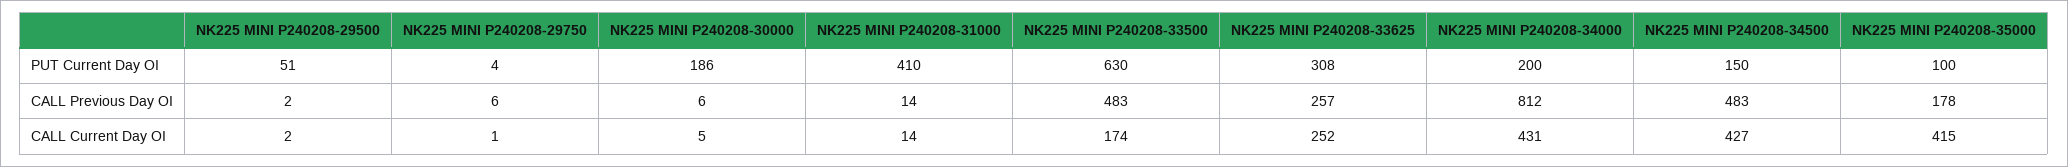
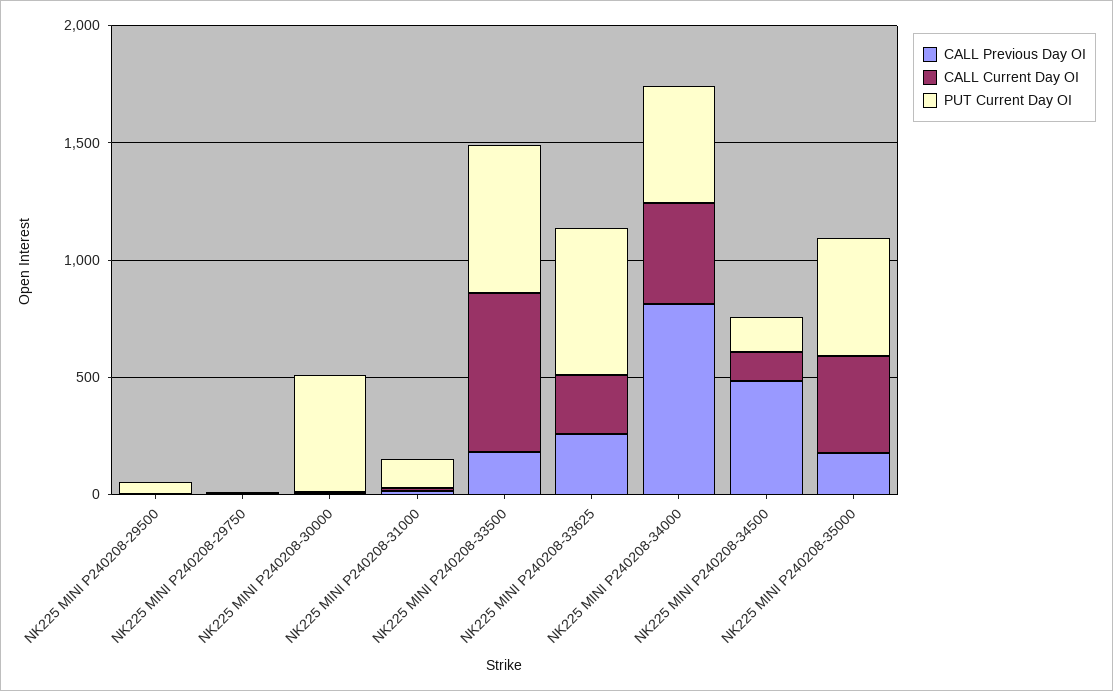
PUT Current Day OI, NK225 MINI P240208-30000: 186 -> 500
PUT Current Day OI, NK225 MINI P240208-31000: 410 -> 100
PUT Current Day OI, NK225 MINI P240208-33625: 308 -> 600
PUT Current Day OI, NK225 MINI P240208-34000: 200 -> 500
PUT Current Day OI, NK225 MINI P240208-35000: 100 -> 500
CALL Previous Day OI, NK225 MINI P240208-33500: 483 -> 200
CALL Current Day OI, NK225 MINI P240208-33500: 174 -> 700
CALL Current Day OI, NK225 MINI P240208-34500: 427 -> 100

